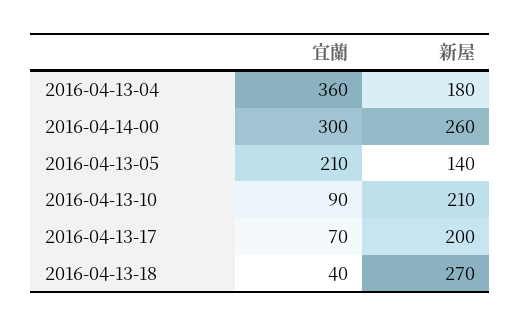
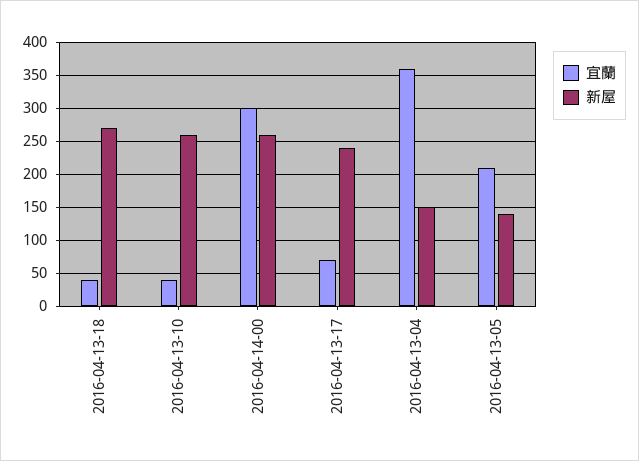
新屋, 2016-04-13-04: 180 -> 150
宜蘭, 2016-04-13-10: 90 -> 40
新屋, 2016-04-13-10: 210 -> 260
新屋, 2016-04-13-17: 200 -> 240

